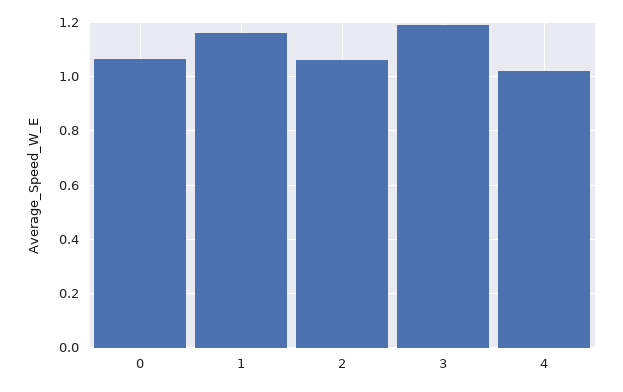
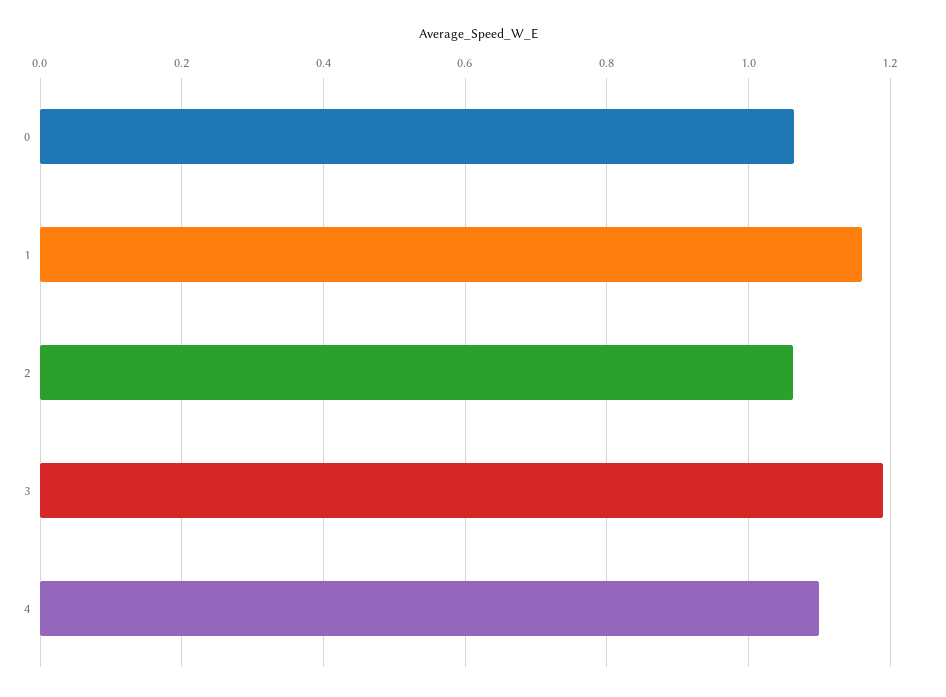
4: 1.025 -> 1.1

